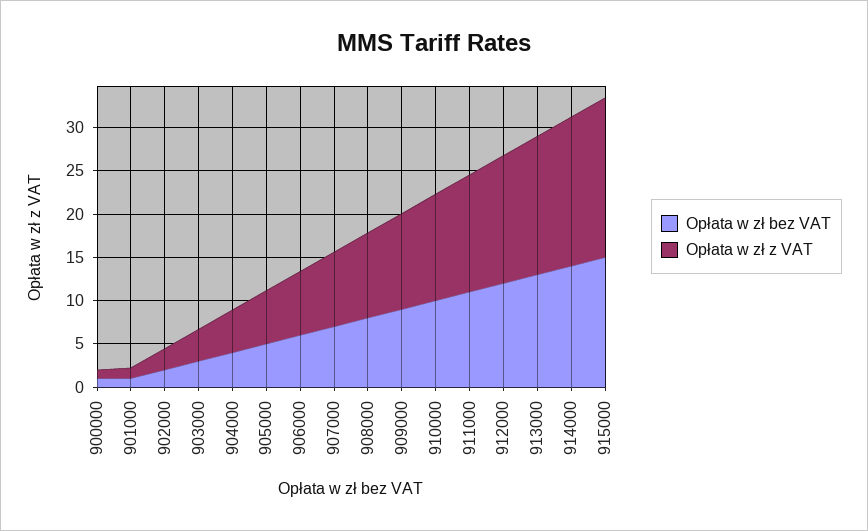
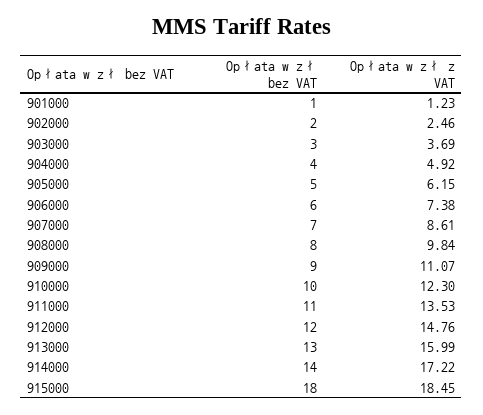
Opłata w zł bez VAT, 900000: 1 -> none
Opłata w zł z VAT, 900000: 1 -> none
Opłata w zł bez VAT, 915000: 15 -> 18

